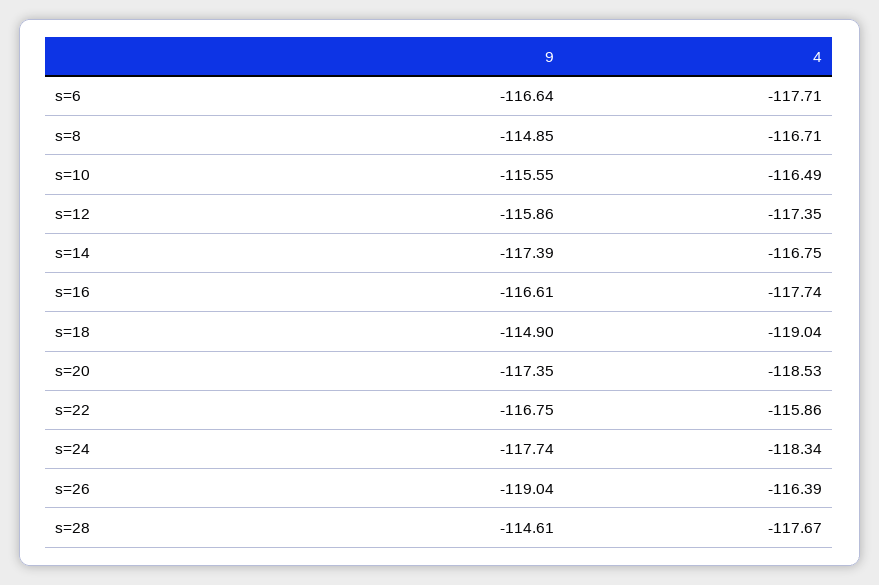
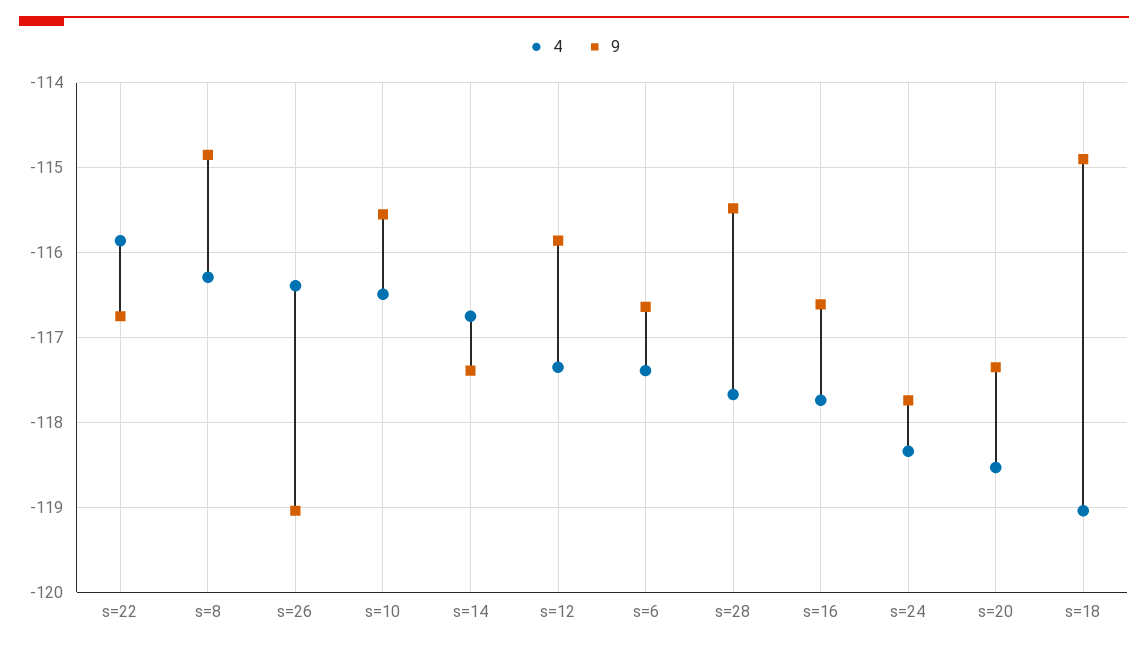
4, s=6: -117.71 -> -117.4
4, s=8: -116.71 -> -116.3
9, s=28: -114.61 -> -115.5

